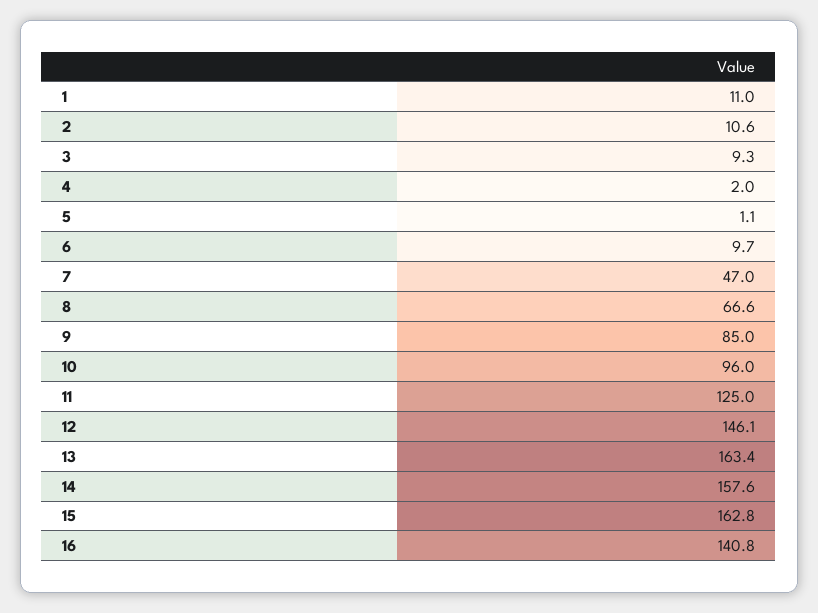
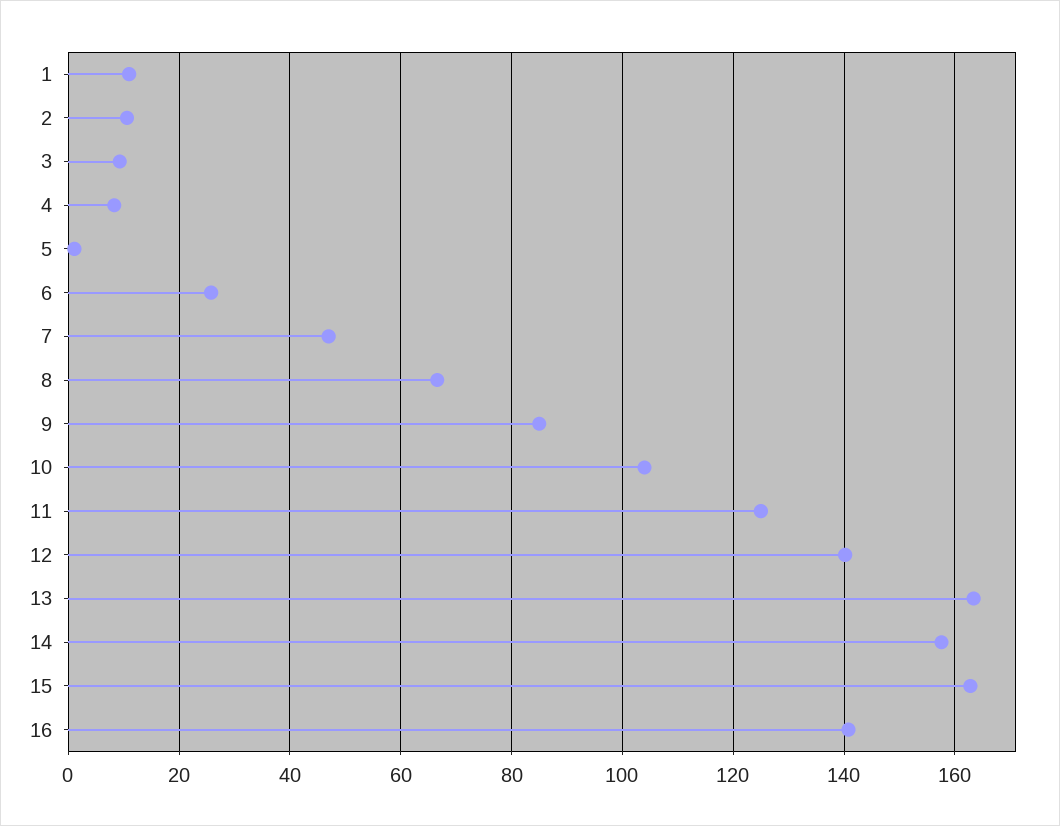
4: 2 -> 8
6: 9.7 -> 26
10: 96 -> 104
12: 146.1 -> 140

